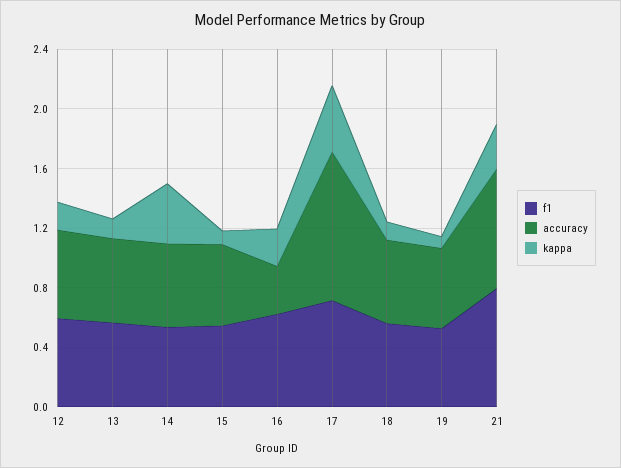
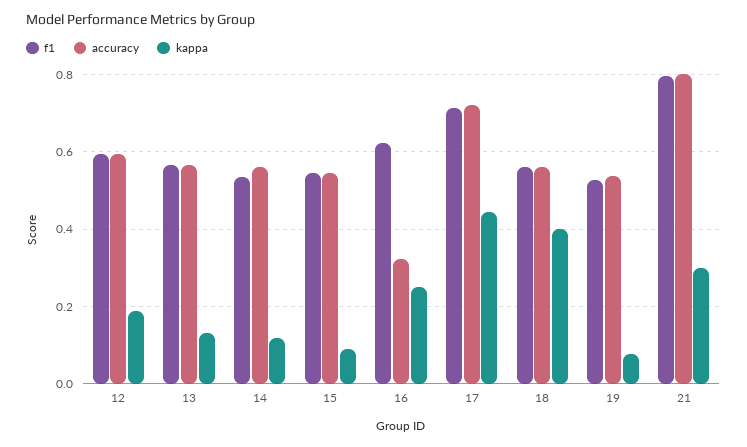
kappa, 14: 0.4 -> 0.12
accuracy, 17: 1 -> 0.72
kappa, 18: 0.1 -> 0.4

